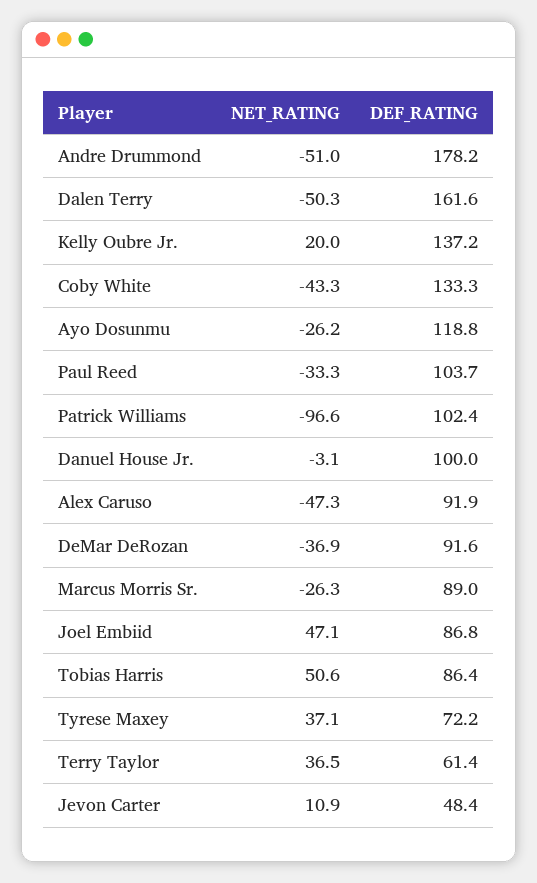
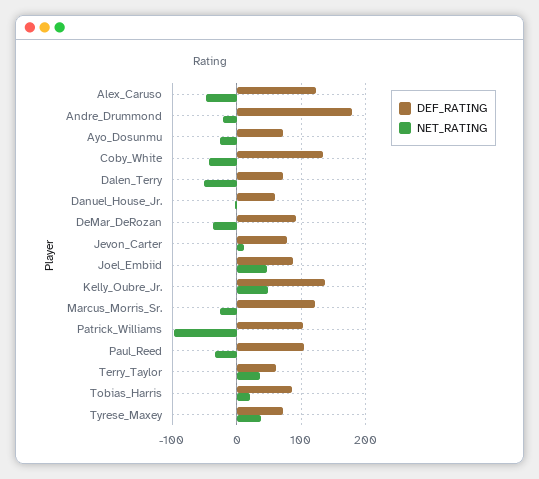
NET_RATING, Andre Drummond: -51 -> -20
DEF_RATING, Dalen Terry: 161.6 -> 70
NET_RATING, Kelly Oubre Jr.: 20 -> 50
DEF_RATING, Ayo Dosunmu: 118.8 -> 70
DEF_RATING, Danuel House Jr.: 100 -> 60
DEF_RATING, Alex Caruso: 91.9 -> 120
DEF_RATING, Marcus Morris Sr.: 89 -> 120
NET_RATING, Tobias Harris: 50.6 -> 20
DEF_RATING, Jevon Carter: 48.4 -> 80

